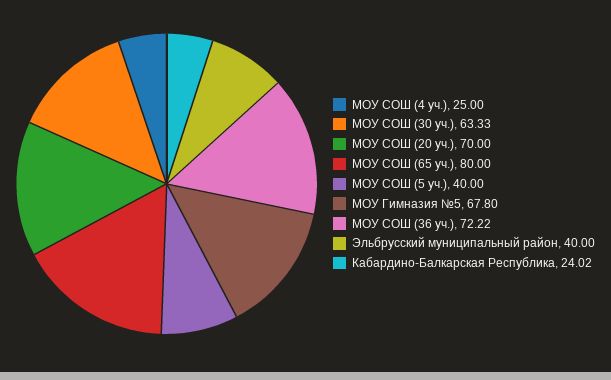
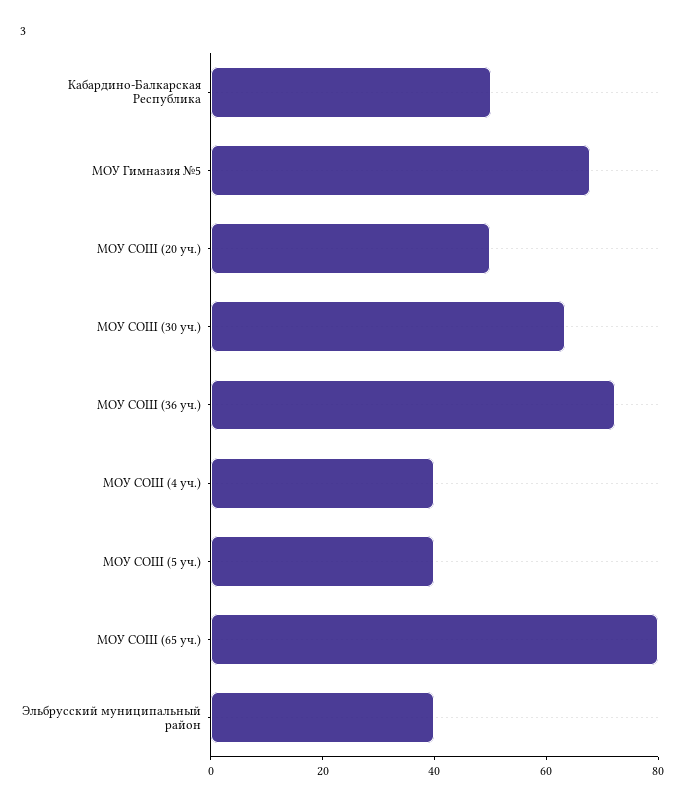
МОУ СОШ (4 уч.): 25 -> 40
МОУ СОШ (20 уч.): 70 -> 50
Кабардино-Балкарская Республика: 24.02 -> 50

